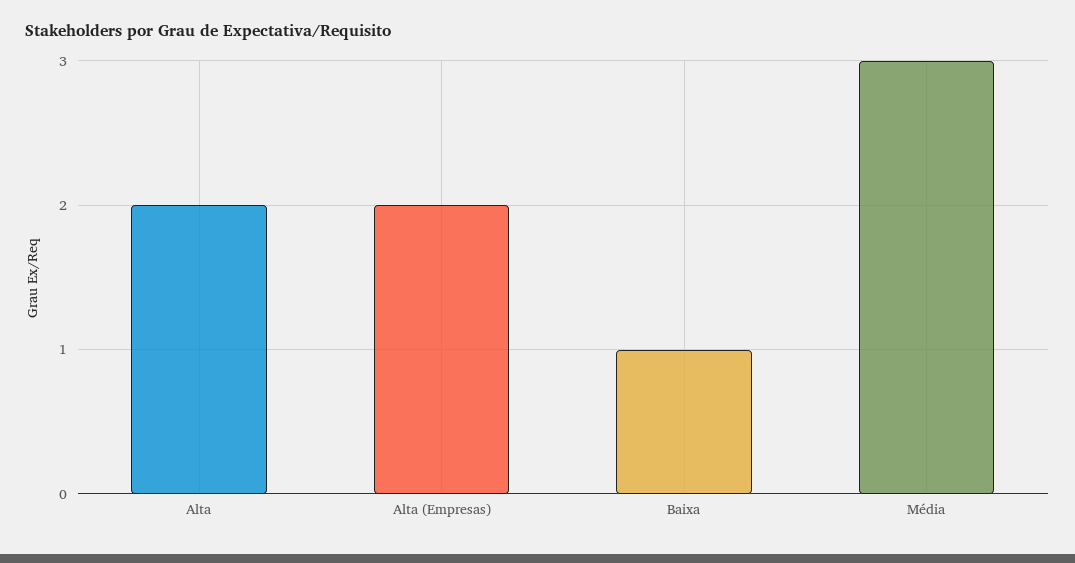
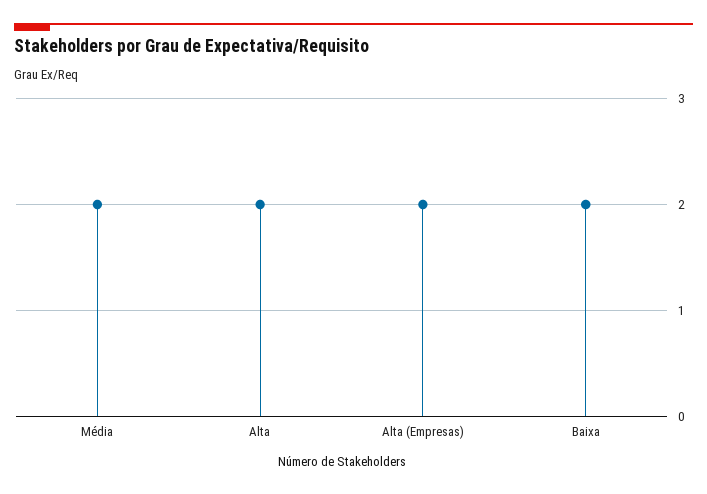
Baixa: 1 -> 2
Média: 3 -> 2

